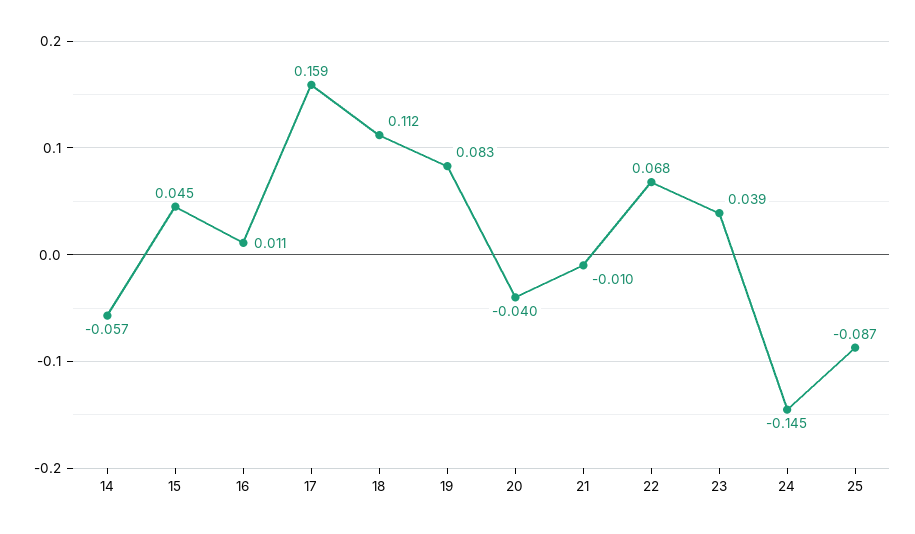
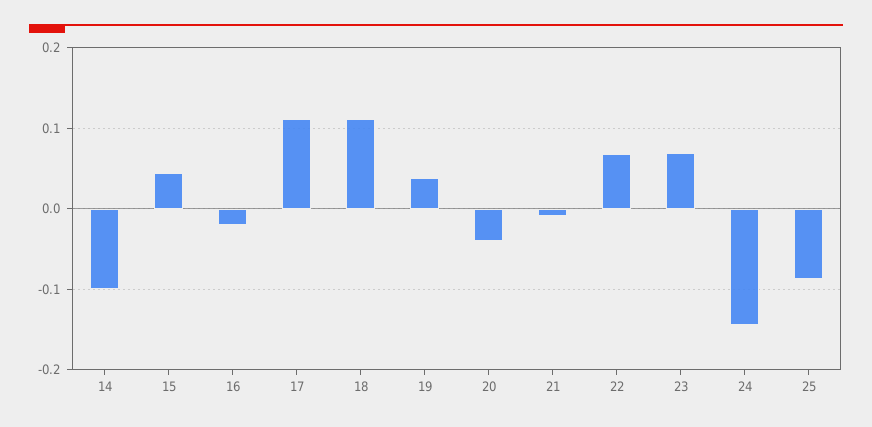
14: -0.057 -> -0.1
16: 0.011 -> -0.02
17: 0.159 -> 0.11
19: 0.083 -> 0.04
23: 0.039 -> 0.07

